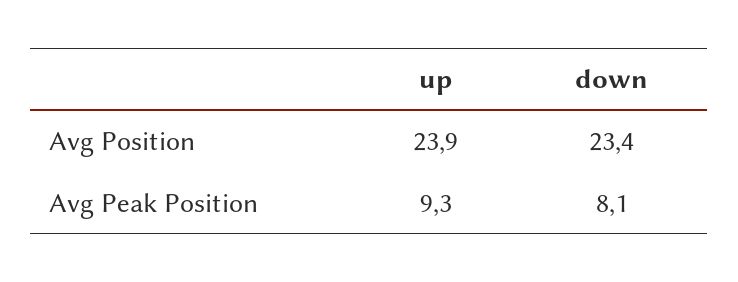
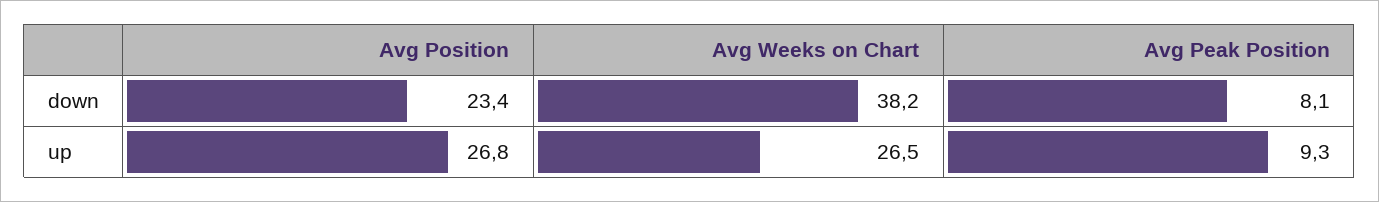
up, Avg Position: 23.9 -> 26.8
down, Avg Weeks on Chart: none -> 38.2
up, Avg Weeks on Chart: none -> 26.5

